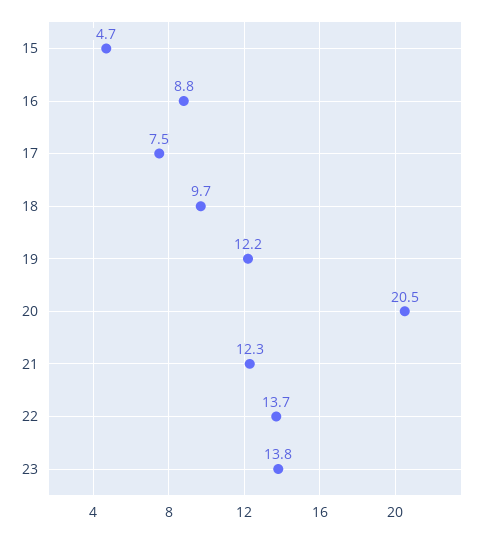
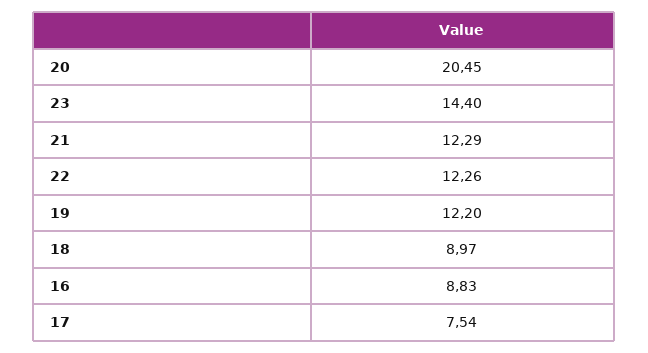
15: 4.7 -> none
18: 9.7 -> 8.97
22: 13.7 -> 12.26
23: 13.8 -> 14.4

